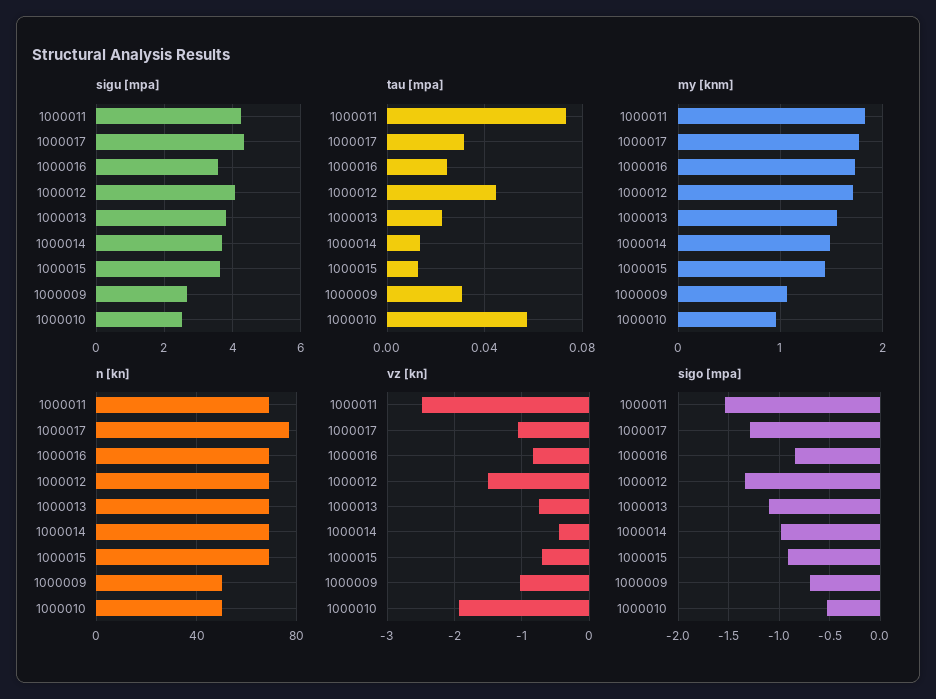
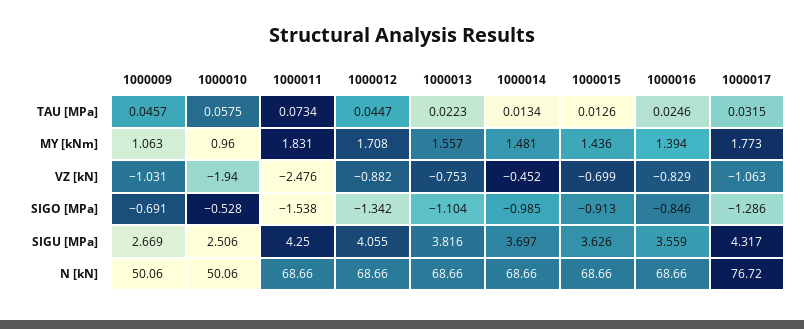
tau [mpa], 1000009: 0.03 -> 0.0457
my [knm], 1000016: 1.7 -> 1.394
vz [kn], 1000012: -1.5 -> -0.882

